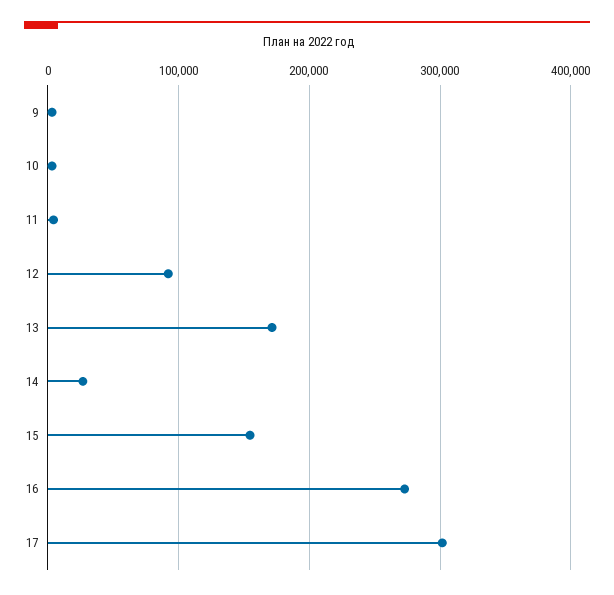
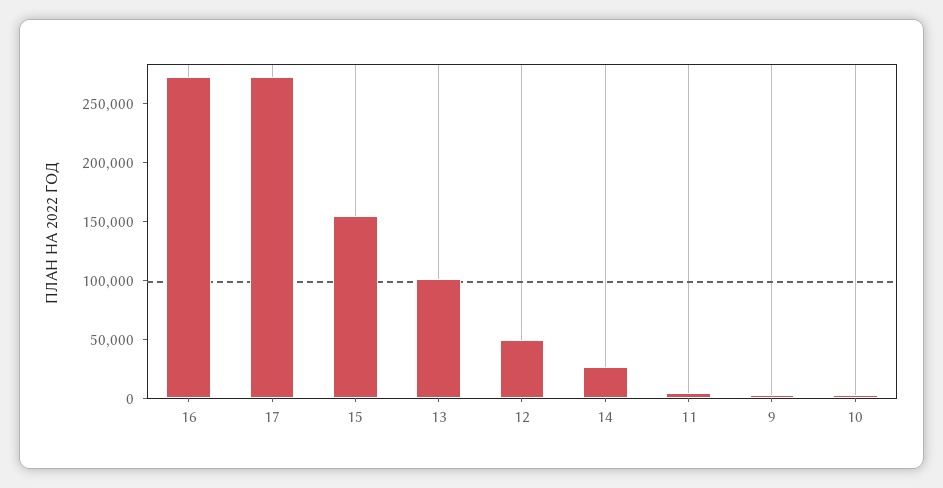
12: 90000 -> 50000
13: 170000 -> 100000
17: 300000 -> 270000

